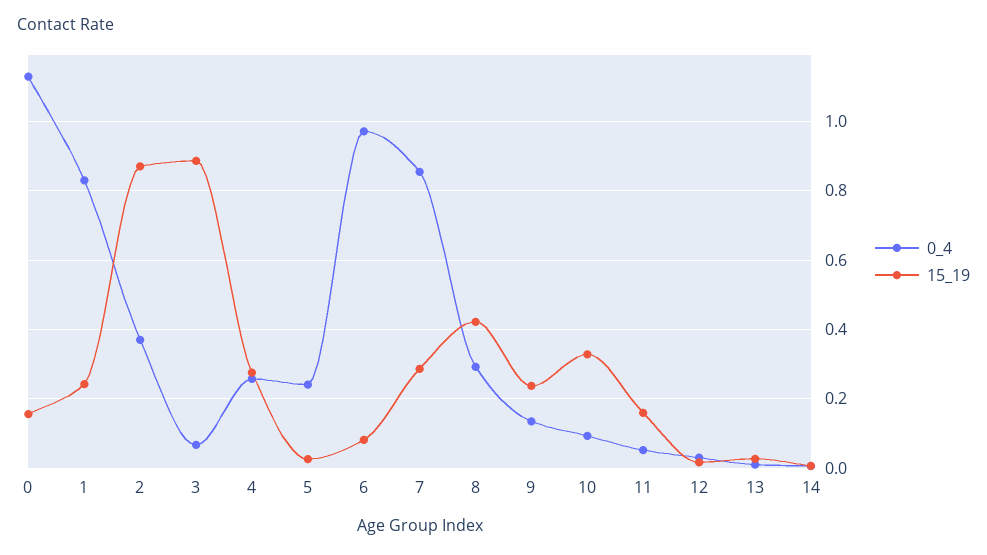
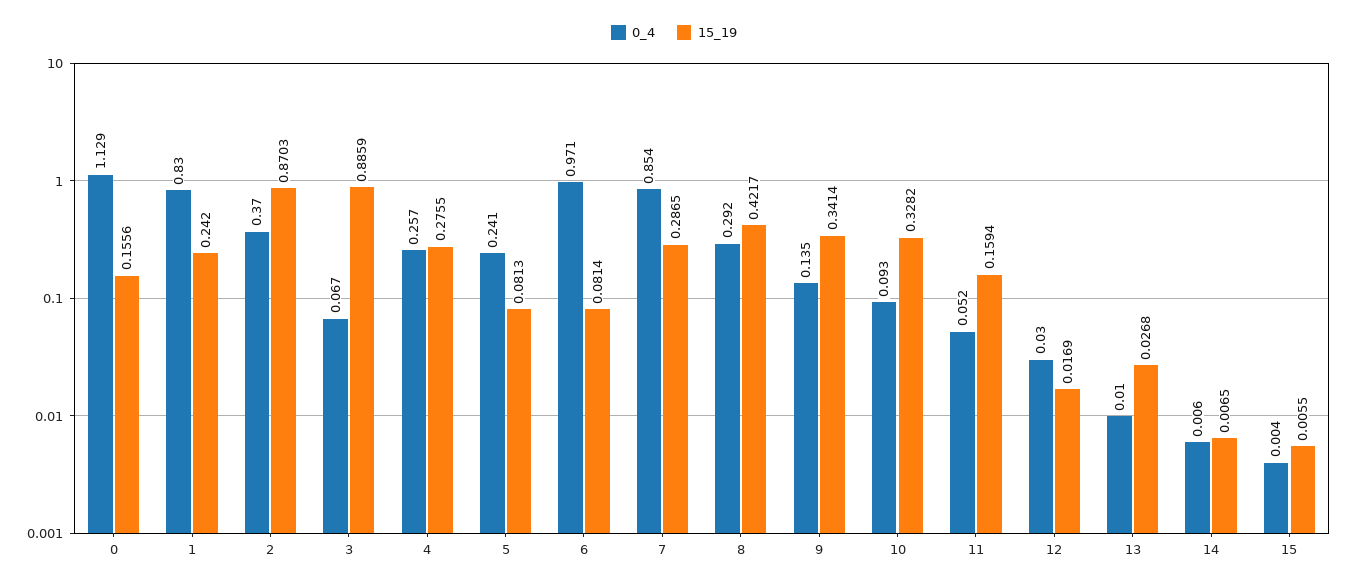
15_19, 5: 0.02 -> 0.0813
15_19, 9: 0.24 -> 0.3414
0_4, 15: none -> 0.004
15_19, 15: none -> 0.0055

